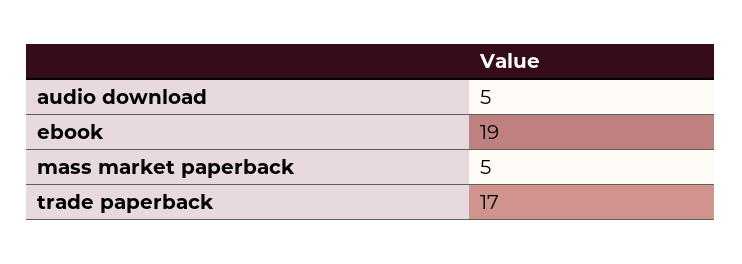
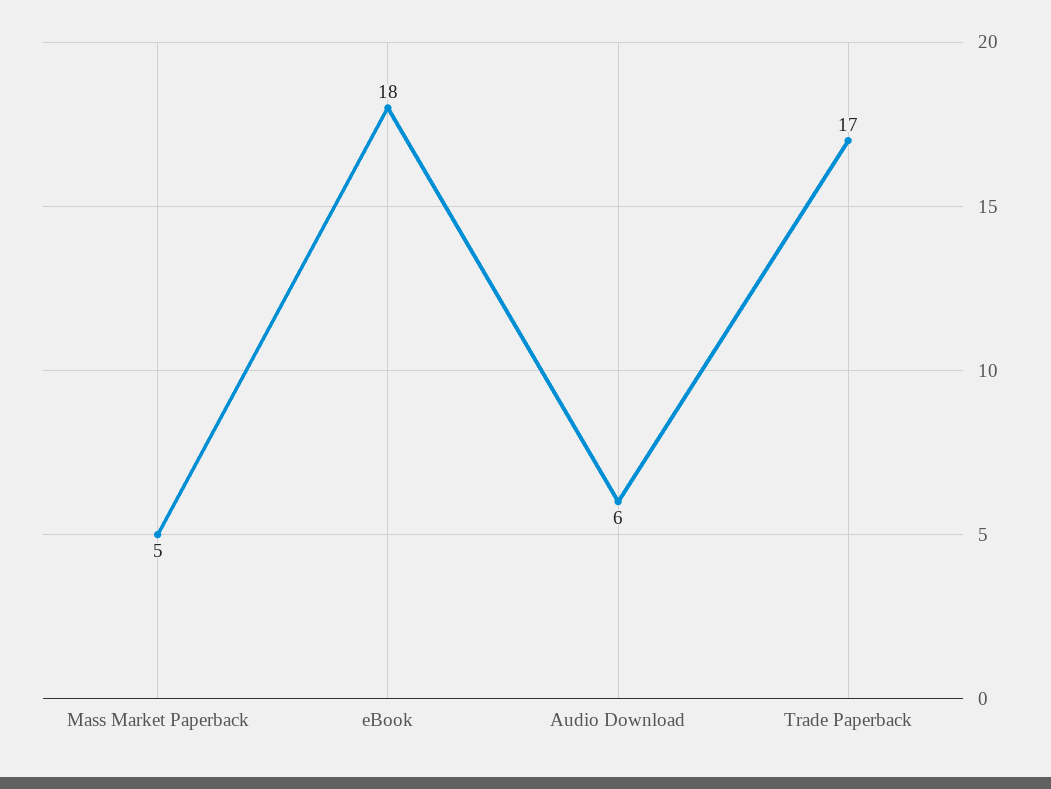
audio download: 5 -> 6
ebook: 19 -> 18

